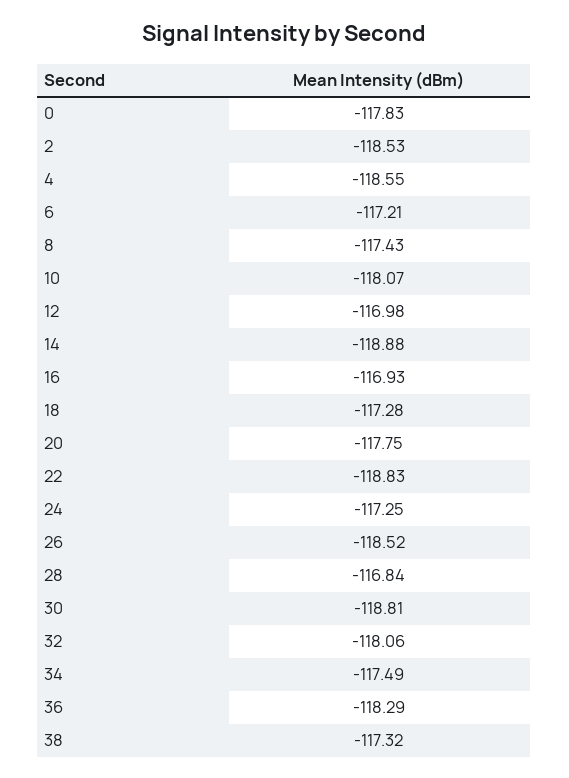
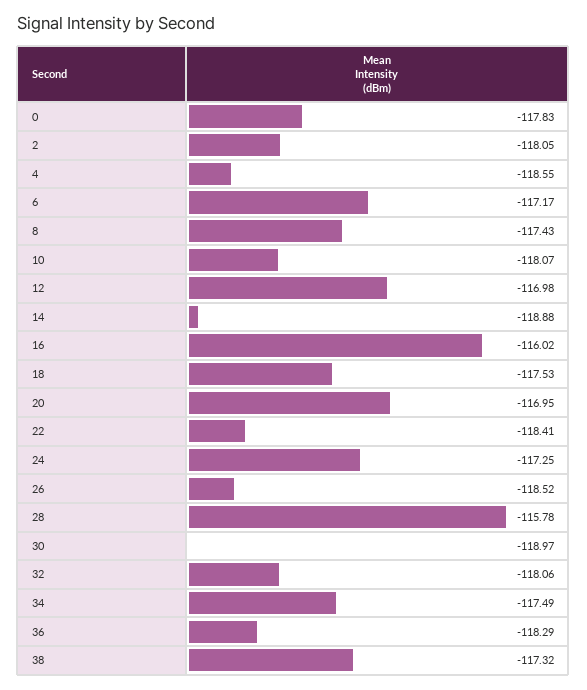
2: -118.53 -> -118.05
6: -117.21 -> -117.17
16: -116.93 -> -116.02
18: -117.28 -> -117.53
20: -117.75 -> -116.95
22: -118.83 -> -118.41
28: -116.84 -> -115.78
30: -118.81 -> -118.97

